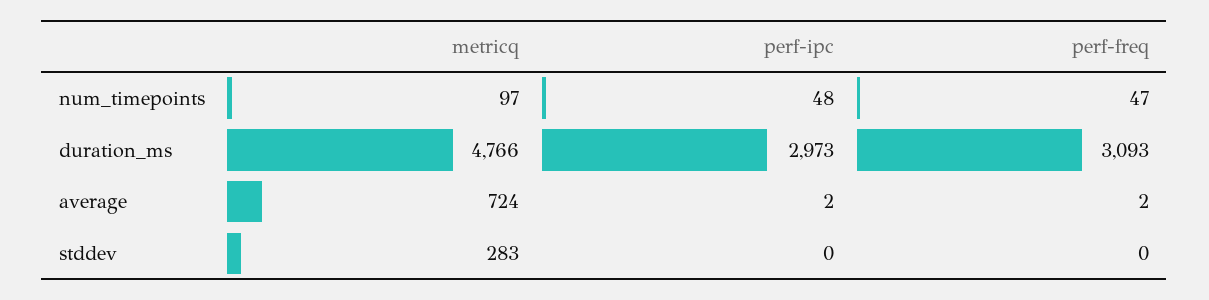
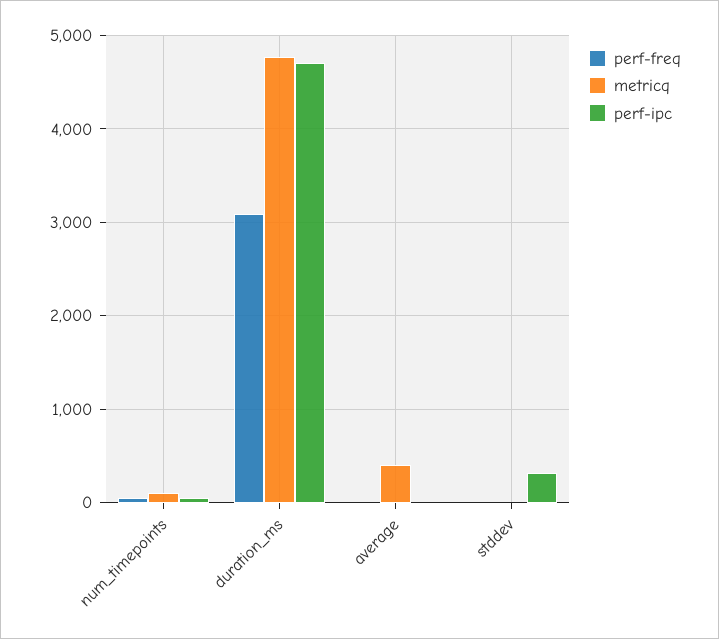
perf-ipc, duration_ms: 2973 -> 4700
metricq, average: 724 -> 400
metricq, stddev: 283 -> 0
perf-ipc, stddev: 0 -> 300

